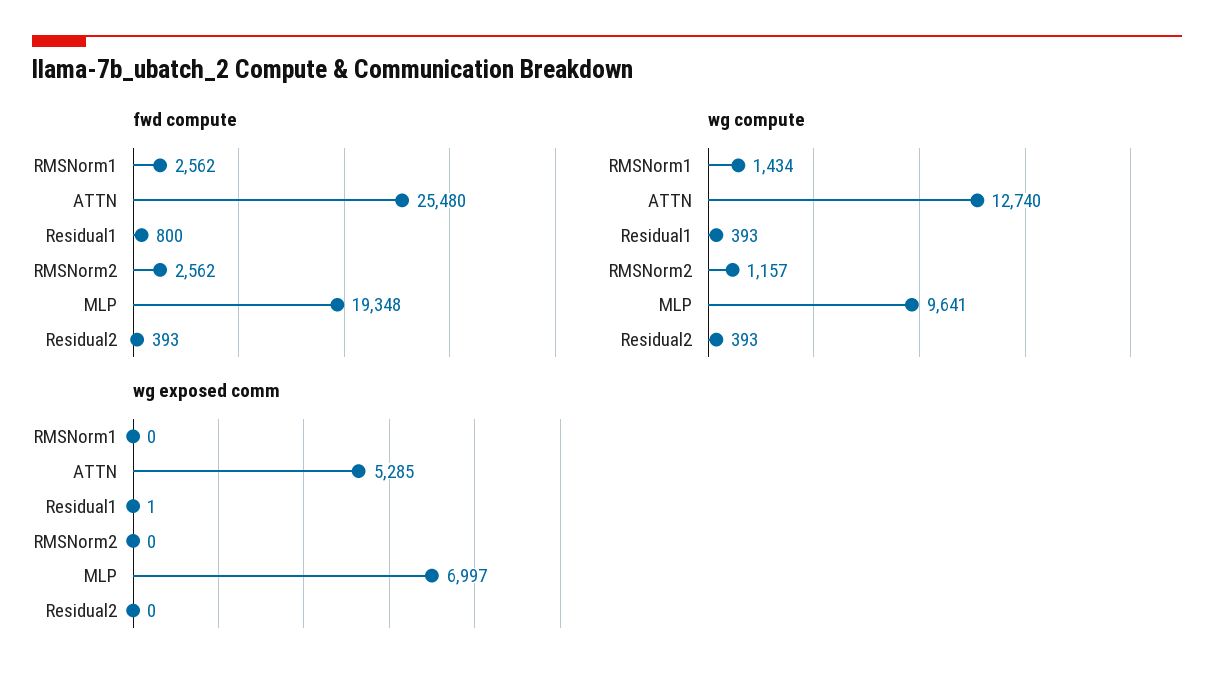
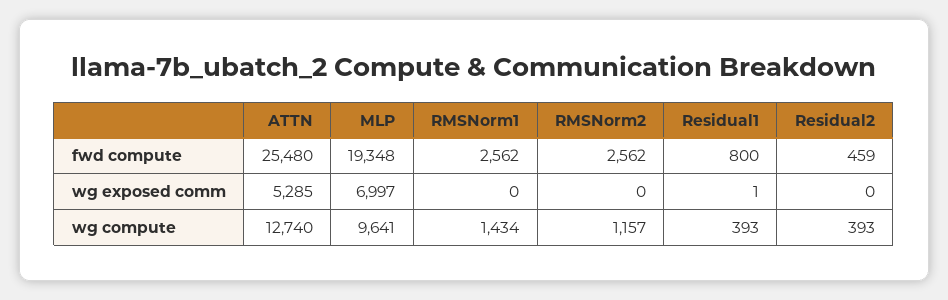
fwd compute, Residual2: 393 -> 459

